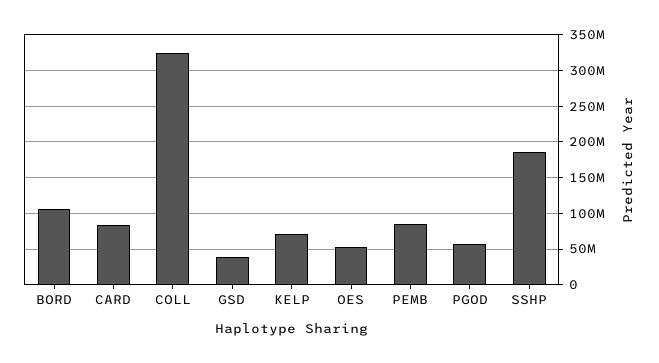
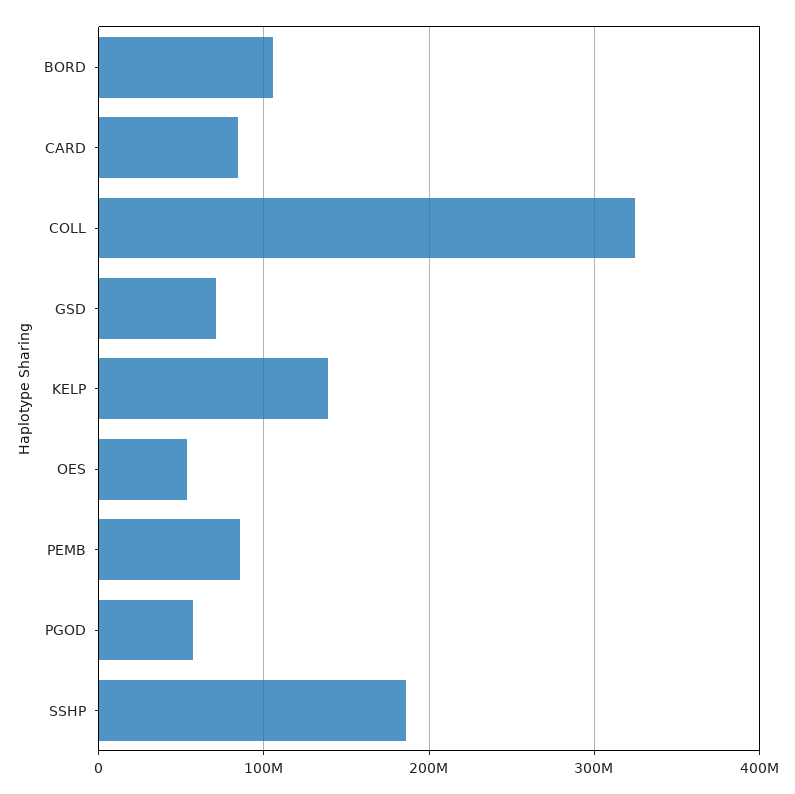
GSD: 40000000 -> 70000000
KELP: 70000000 -> 140000000

